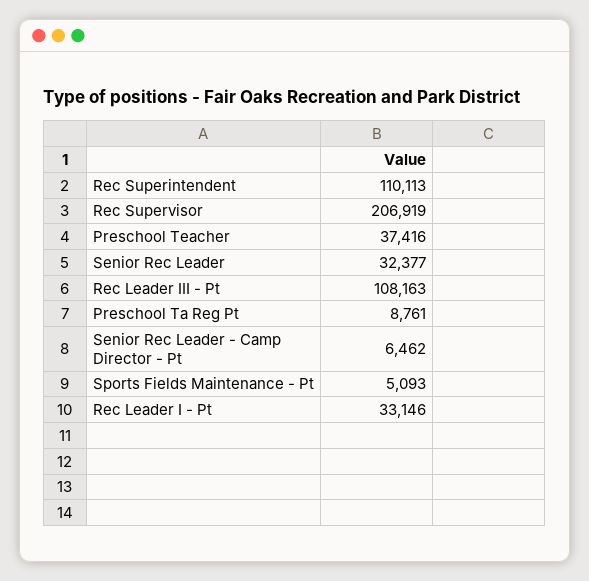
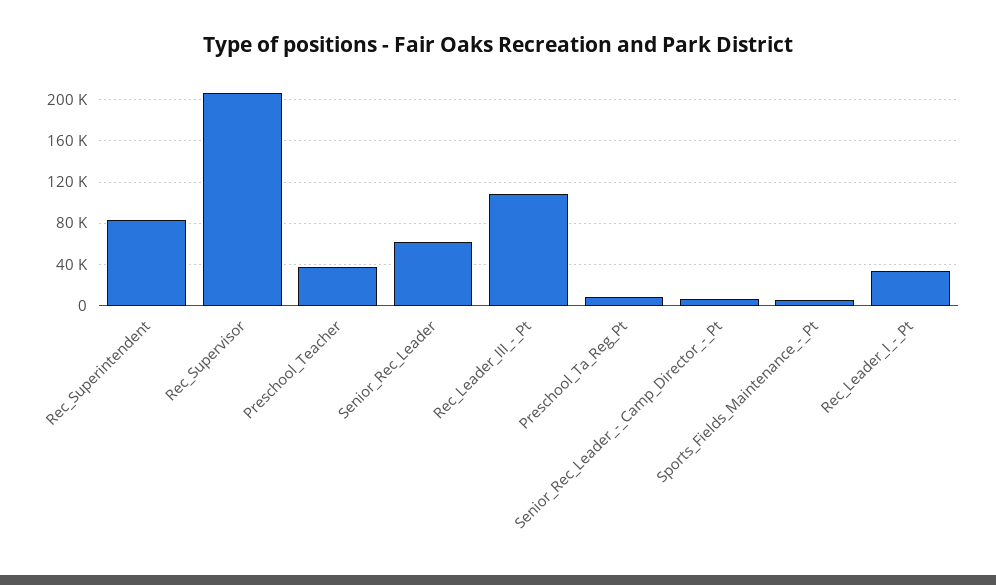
Rec Superintendent: 110113 -> 80000
Senior Rec Leader: 32377 -> 60000

